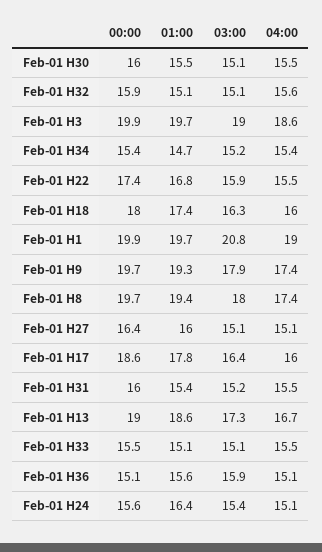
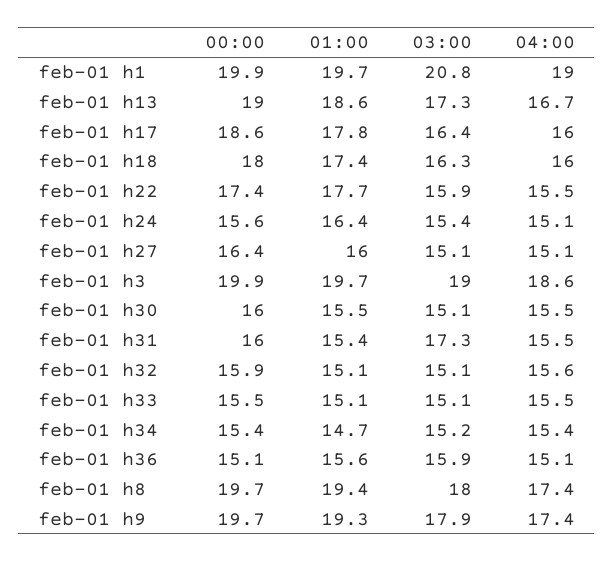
01:00, Feb-01 H22: 16.8 -> 17.7
03:00, Feb-01 H31: 15.2 -> 17.3

